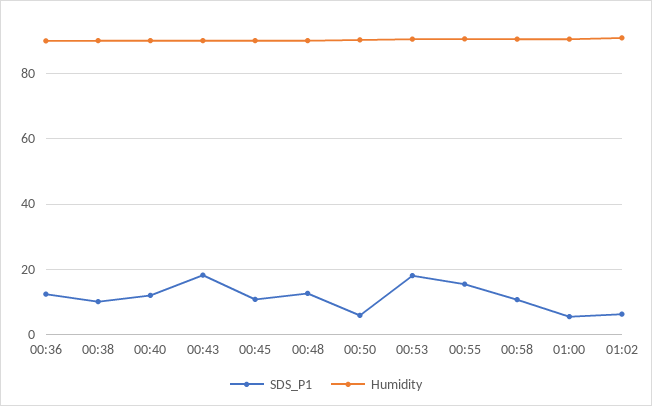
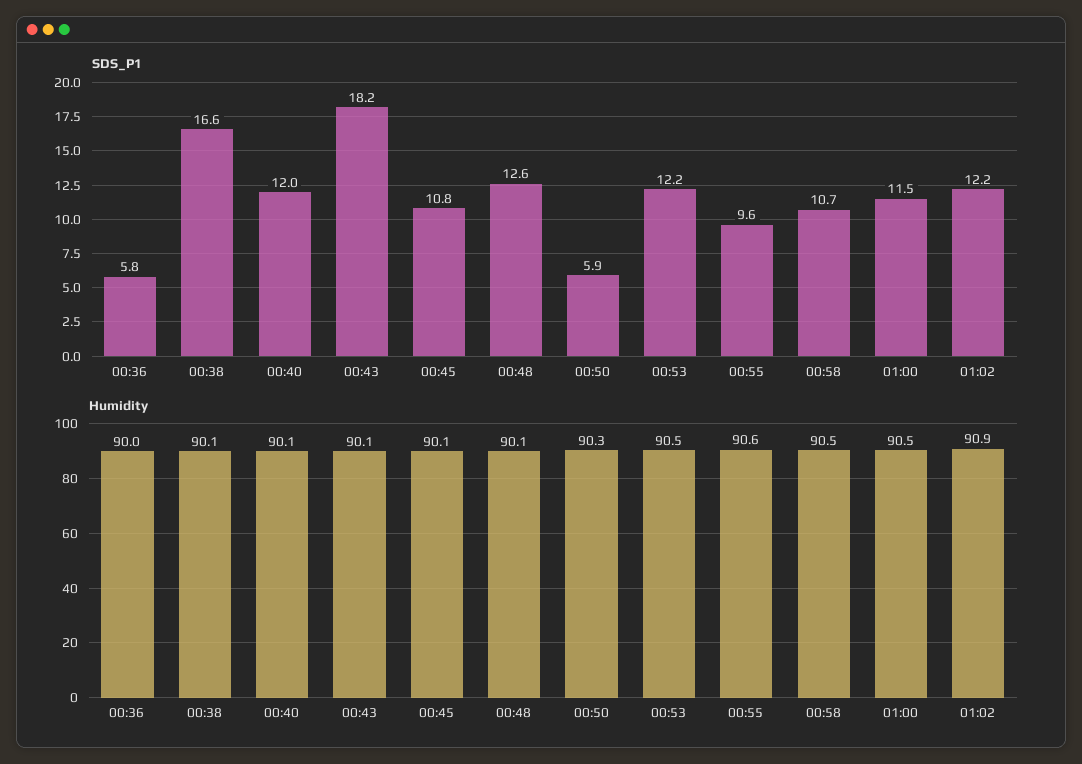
SDS_P1, 00:36: 12 -> 5.8
SDS_P1, 00:38: 10 -> 16.6
SDS_P1, 00:53: 18 -> 12.2
SDS_P1, 00:55: 16 -> 9.6
SDS_P1, 01:00: 6 -> 11.5
SDS_P1, 01:02: 6 -> 12.2

